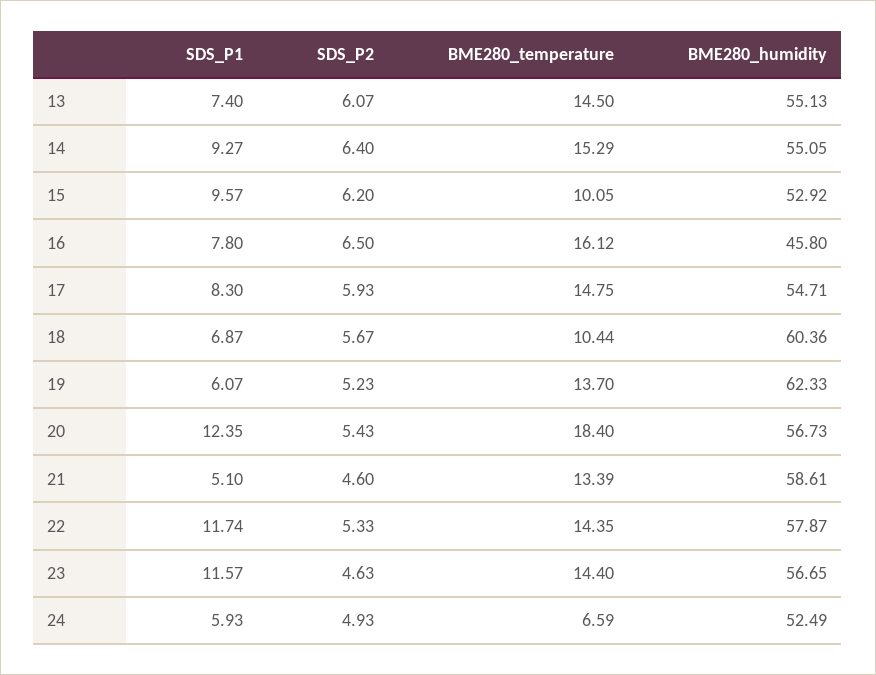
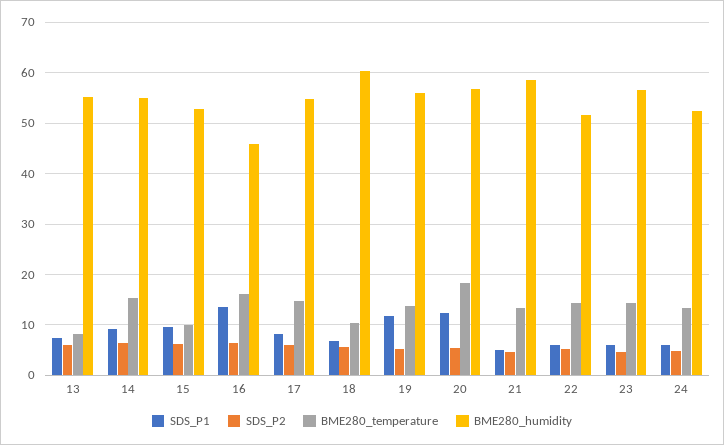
BME280_temperature, 13: 14.5 -> 8
SDS_P1, 16: 7.8 -> 14
SDS_P1, 19: 6.07 -> 12
BME280_humidity, 19: 62.33 -> 56
SDS_P1, 22: 11.74 -> 6
BME280_humidity, 22: 57.87 -> 52
SDS_P1, 23: 11.57 -> 6
BME280_temperature, 24: 6.59 -> 14

